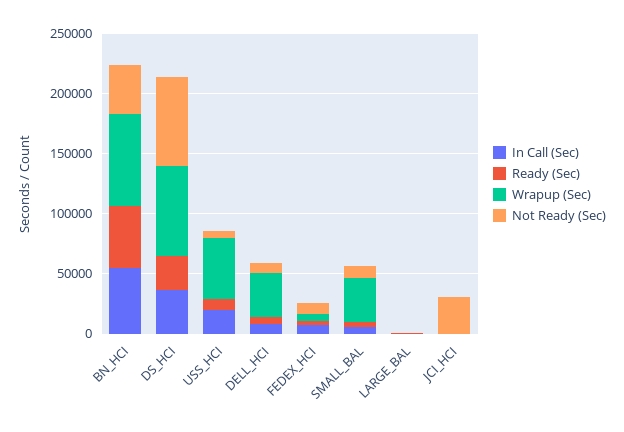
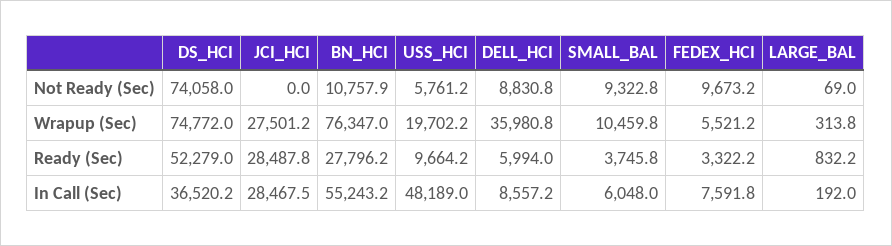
Ready (Sec), BN_HCI: 50000 -> 27796.2
Not Ready (Sec), BN_HCI: 40000 -> 10757.9
Ready (Sec), DS_HCI: 30000 -> 52279
In Call (Sec), USS_HCI: 20000 -> 48189
Wrapup (Sec), USS_HCI: 50000 -> 19702.2
Wrapup (Sec), SMALL_BAL: 40000 -> 10459.8
In Call (Sec), JCI_HCI: 0 -> 28467.5
Ready (Sec), JCI_HCI: 0 -> 28487.8
Wrapup (Sec), JCI_HCI: 0 -> 27501.2
Not Ready (Sec), JCI_HCI: 30000 -> 0

